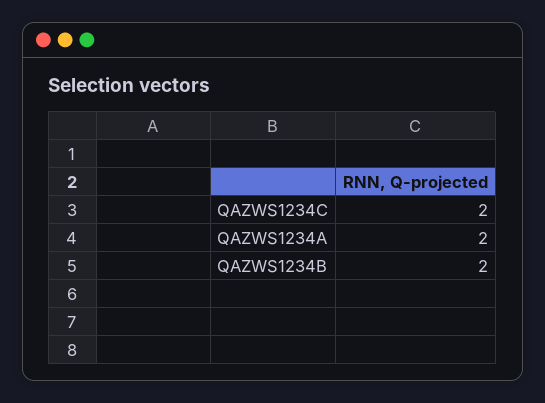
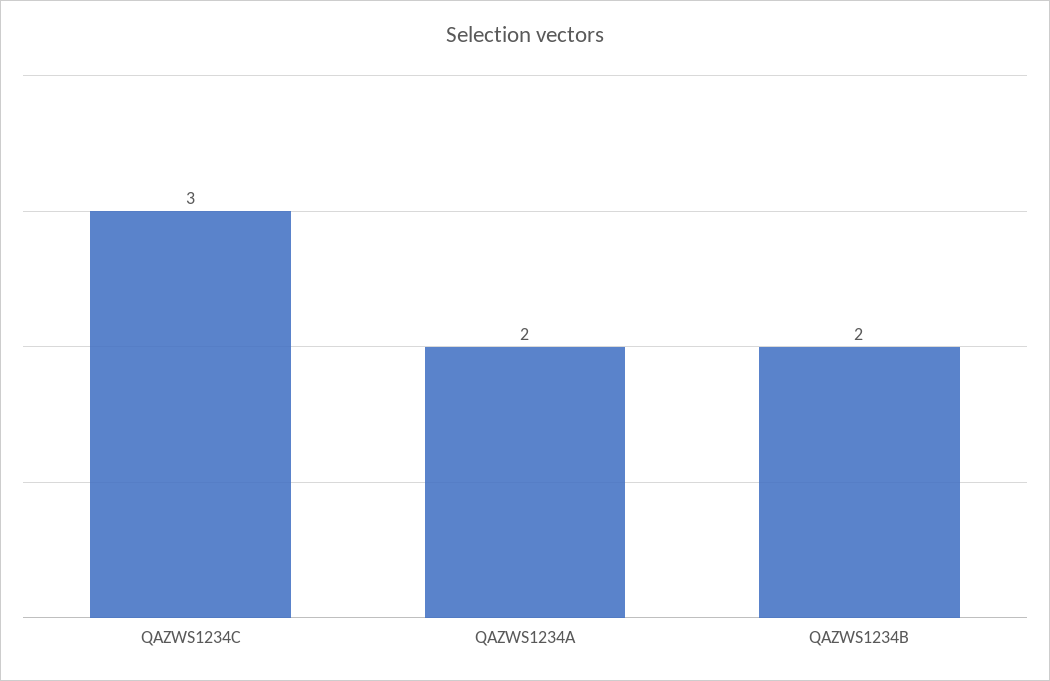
QAZWS1234C: 2 -> 3

